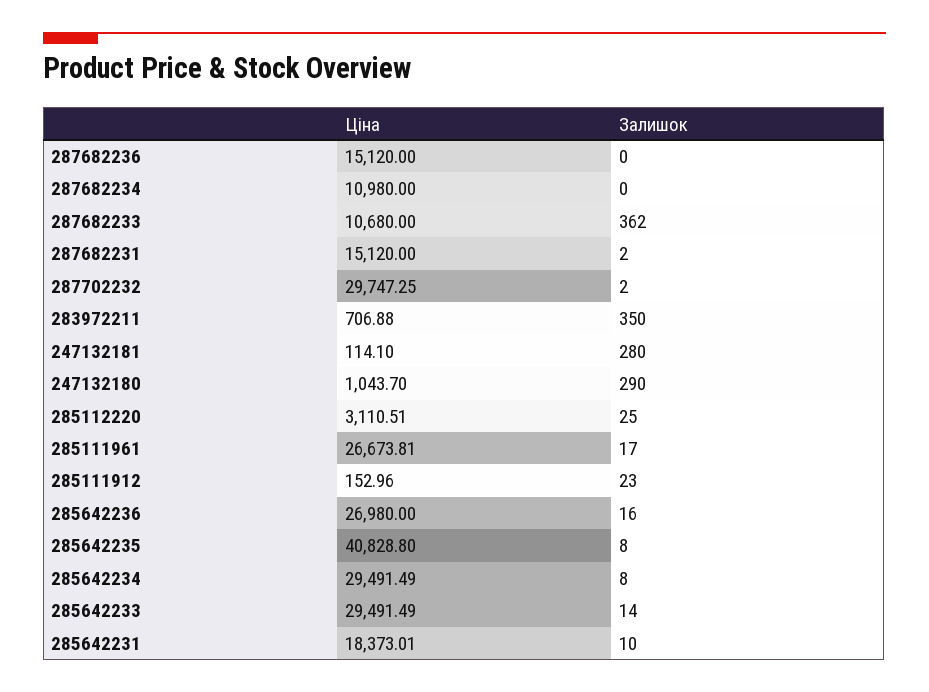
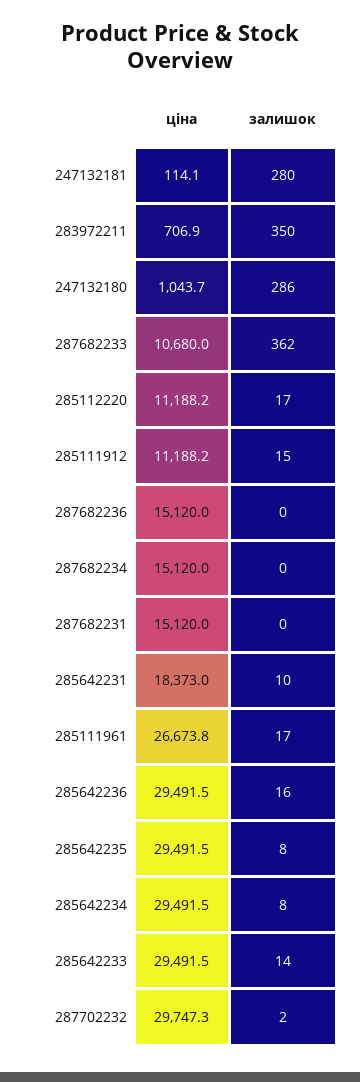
Ціна, 287682234: 10980 -> 15120
Залишок, 287682231: 2 -> 0
Залишок, 247132180: 290 -> 286
Ціна, 285112220: 3110.51 -> 11188.2
Залишок, 285112220: 25 -> 17
Ціна, 285111912: 152.96 -> 11188.2
Залишок, 285111912: 23 -> 15
Ціна, 285642236: 26980 -> 29491.5
Ціна, 285642235: 40828.8 -> 29491.5

